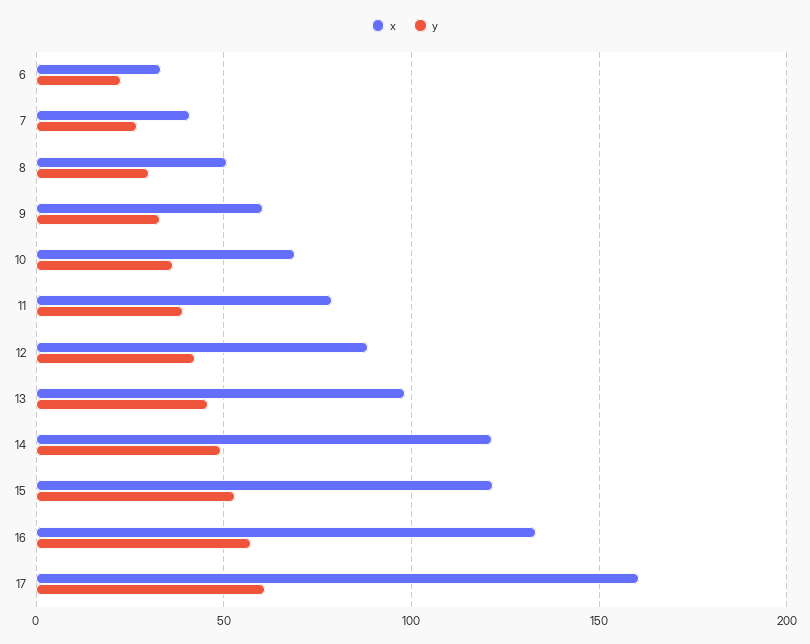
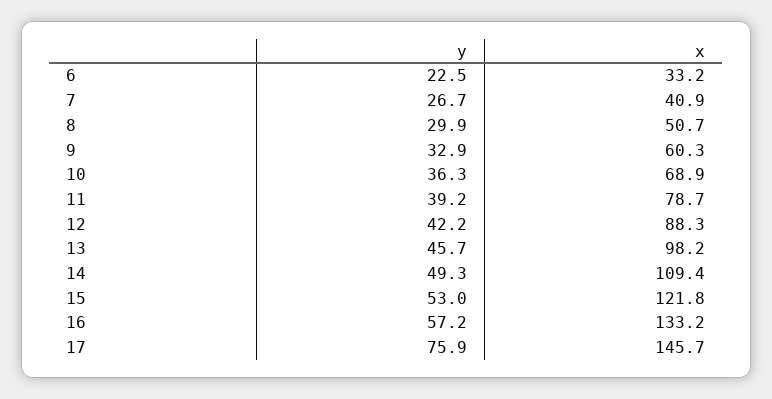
x, 14: 120 -> 109.4
x, 17: 160 -> 145.7
y, 17: 60 -> 75.9

